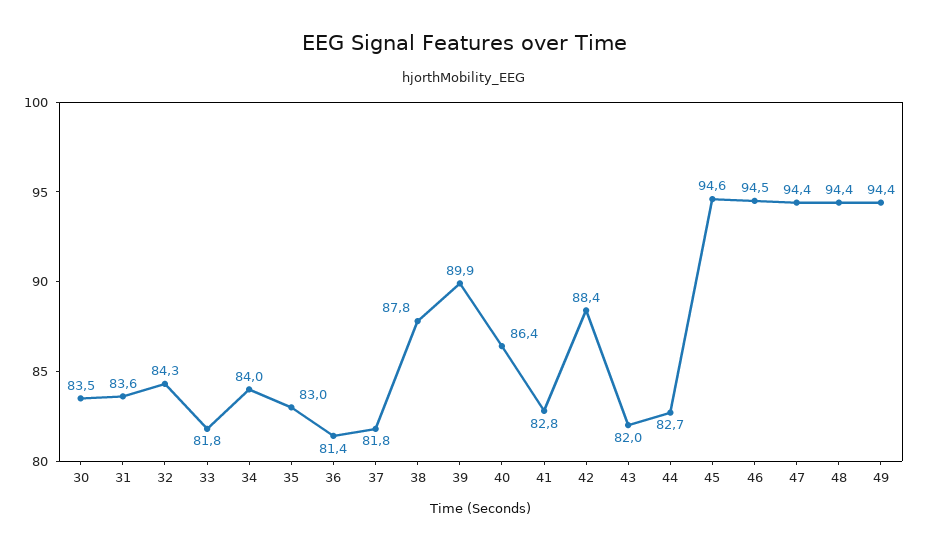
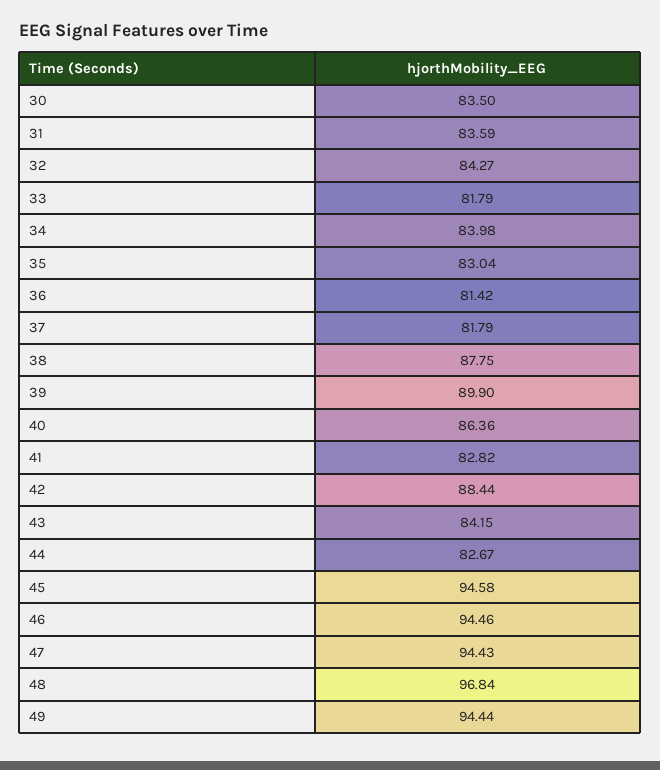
43: 82 -> 84.15
48: 94.4 -> 96.84

